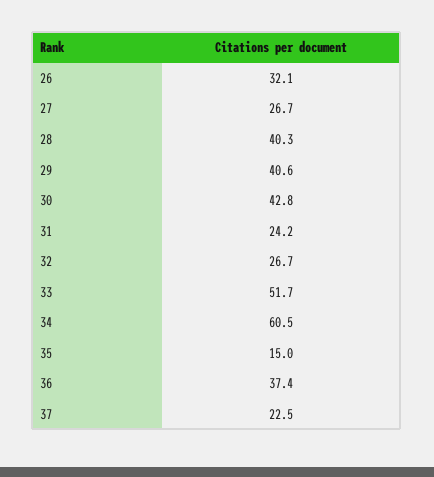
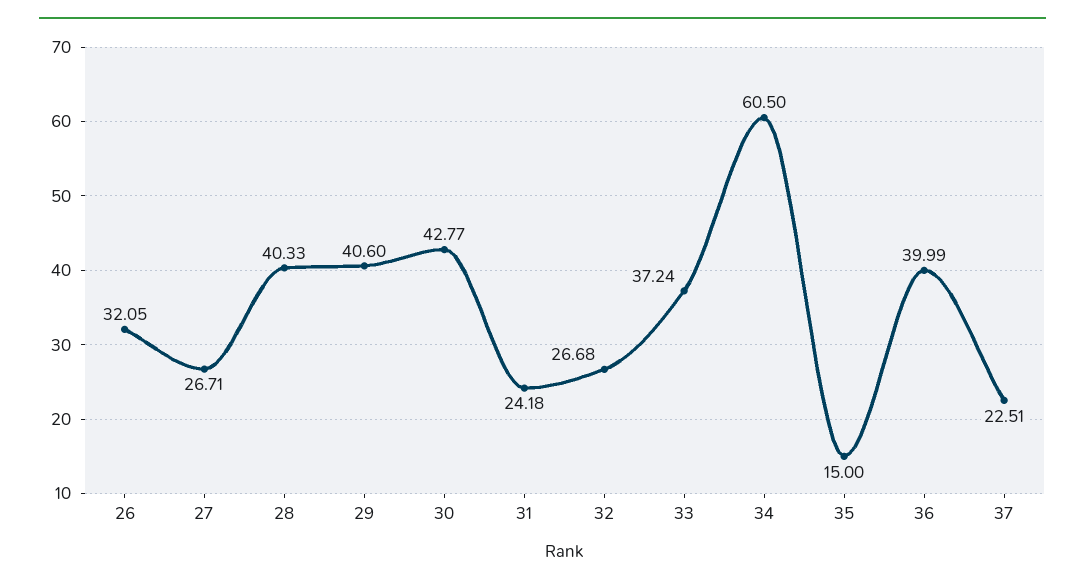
33: 51.7 -> 37.24
36: 37.4 -> 39.99

